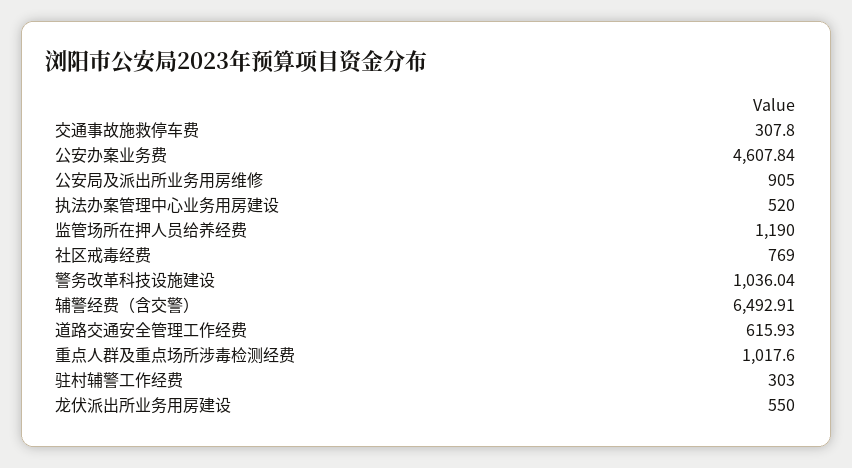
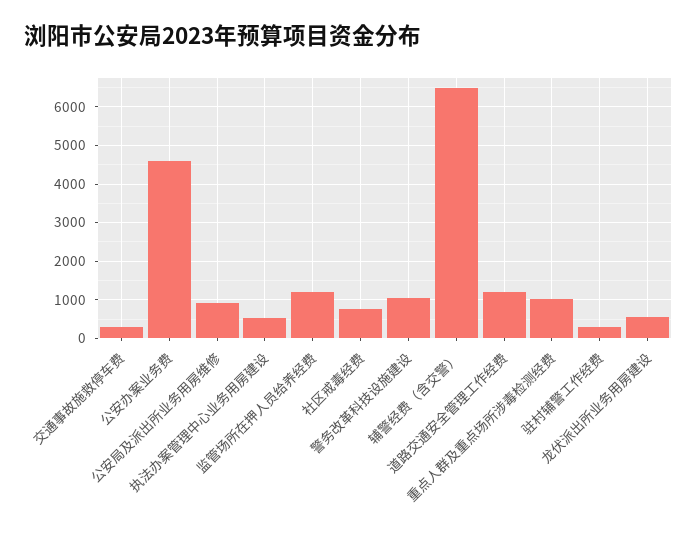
道路交通安全管理工作经费: 615.93 -> 1200

